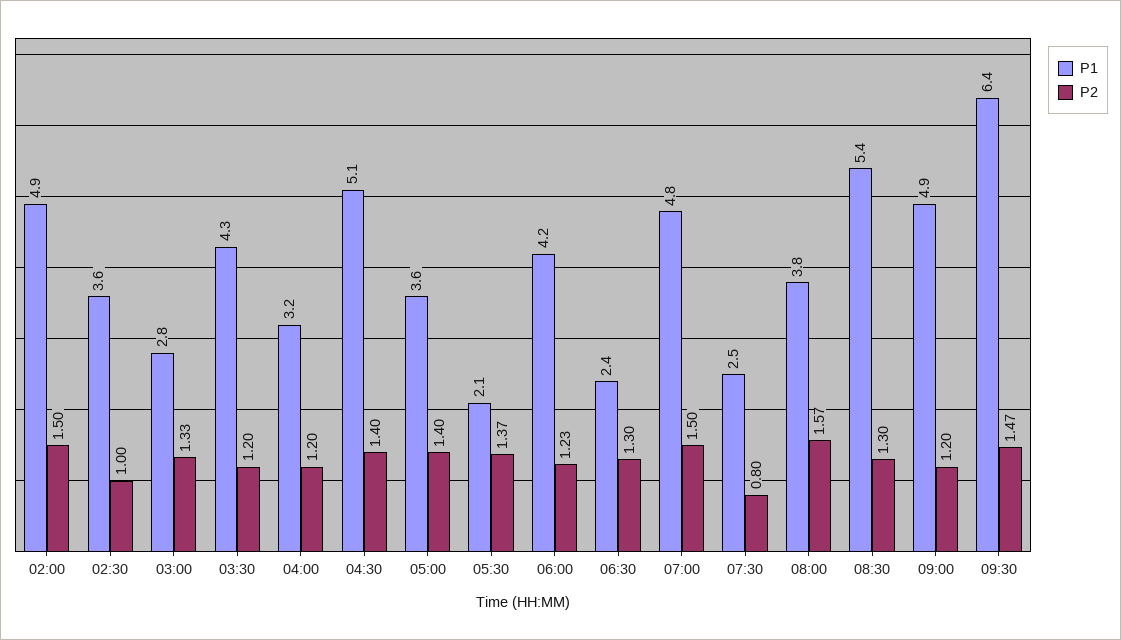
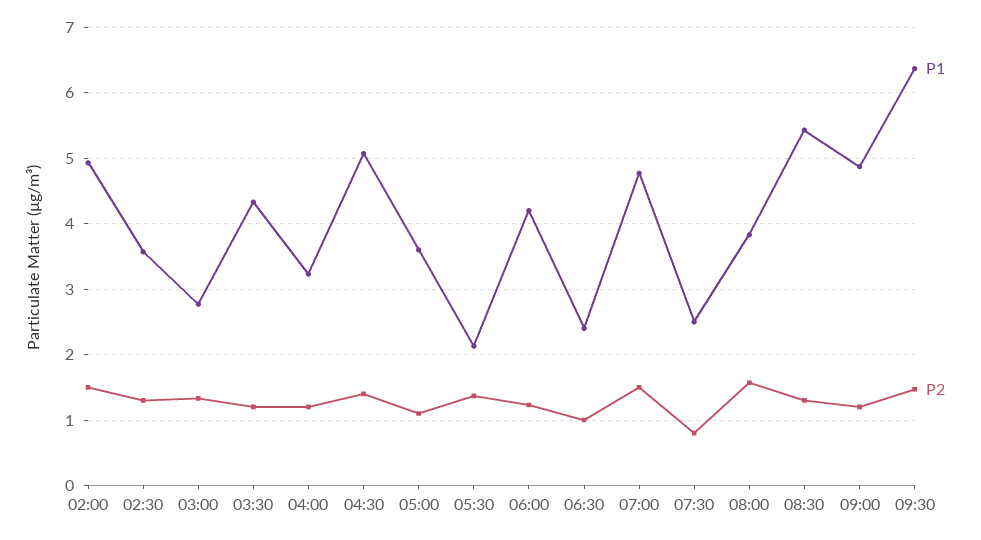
P2, 02:30: 1 -> 1.3
P2, 05:00: 1.4 -> 1.1
P2, 06:30: 1.3 -> 1

